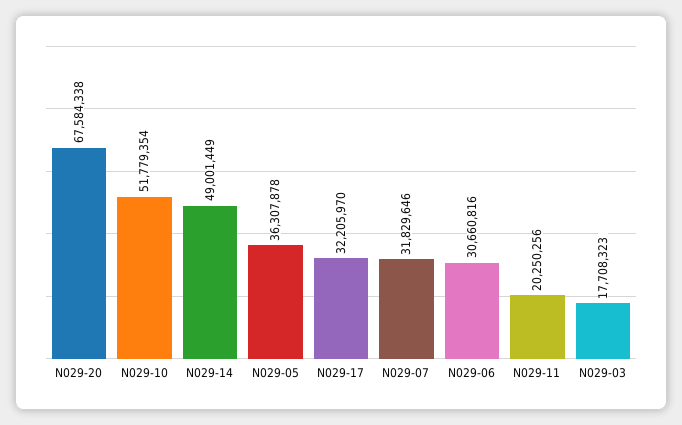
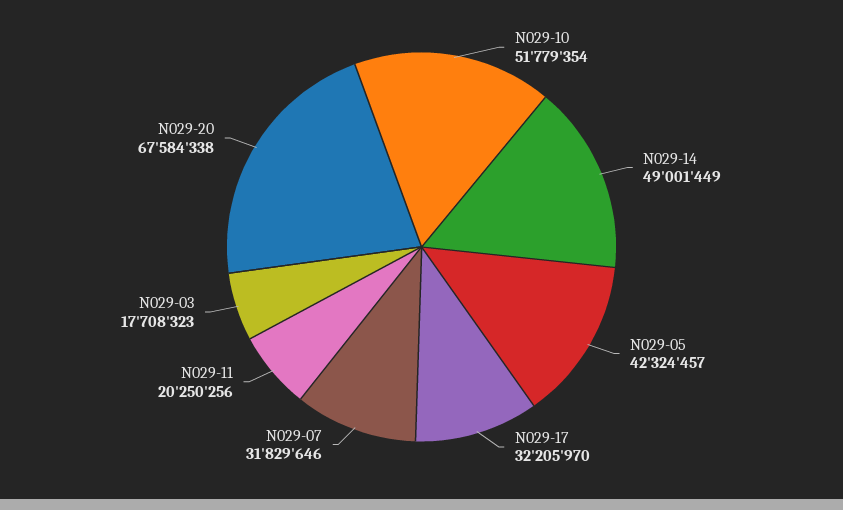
N029-05: 36307878 -> 42324457
N029-06: 30660816 -> none

